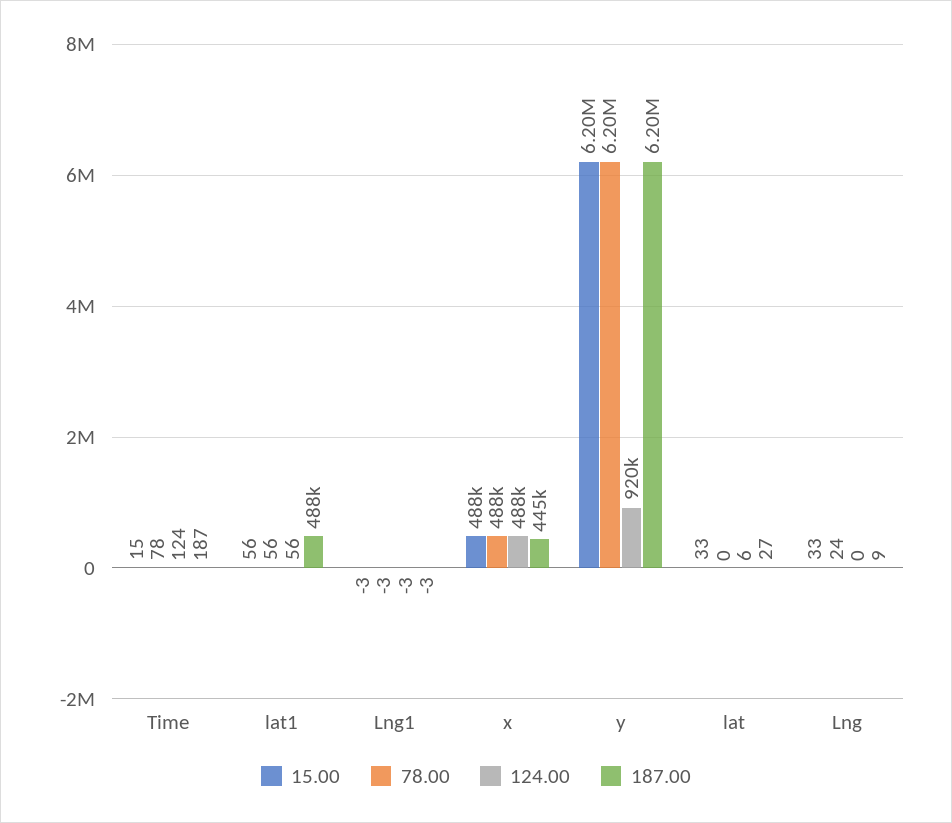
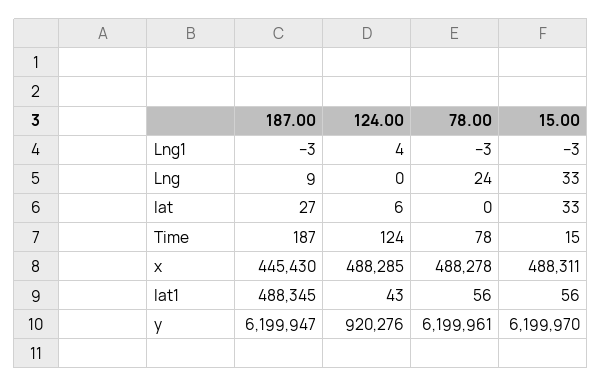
124.00, lat1: 56 -> 43
124.00, Lng1: -3 -> 4

